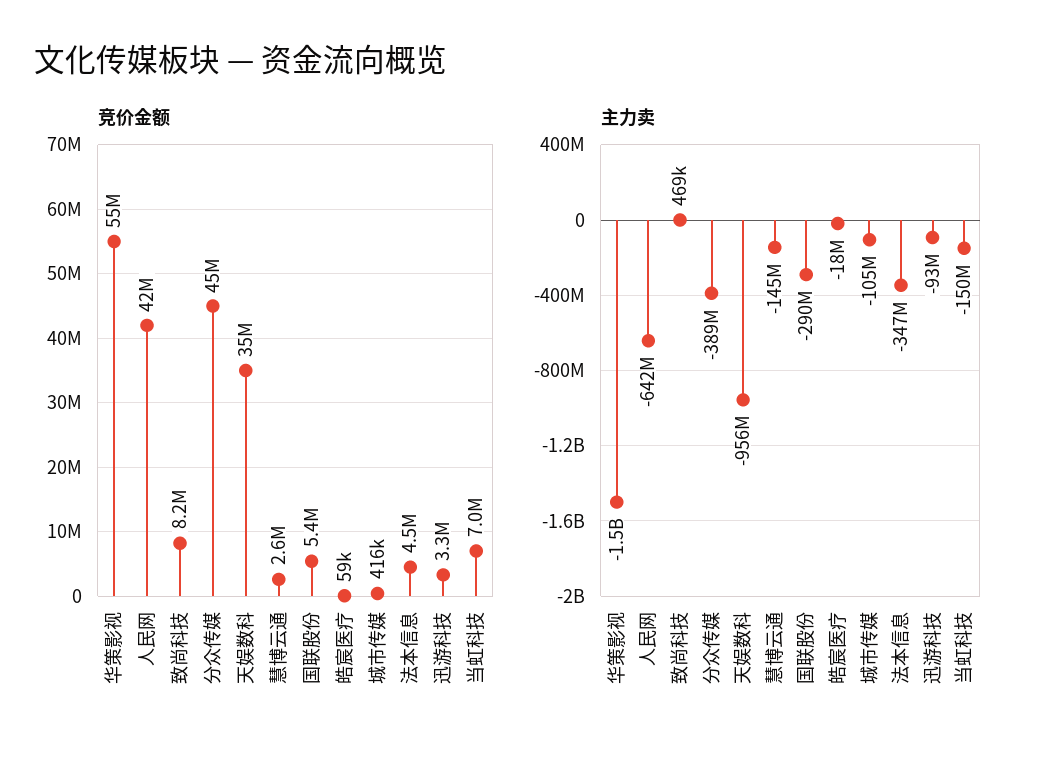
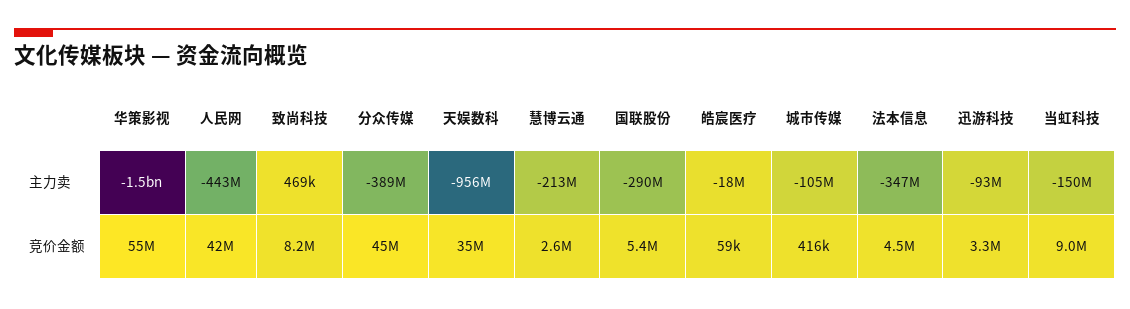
竞价金额, 当虹科技: 7000000 -> 9000000
主力卖, 人民网: -642000000 -> -443000000
主力卖, 慧博云通: -145000000 -> -213000000

